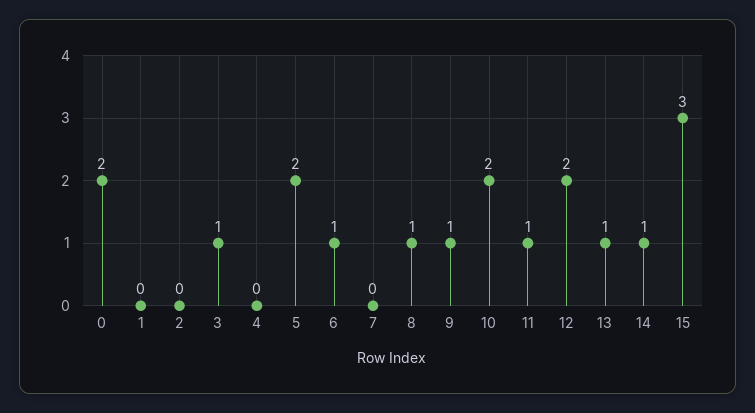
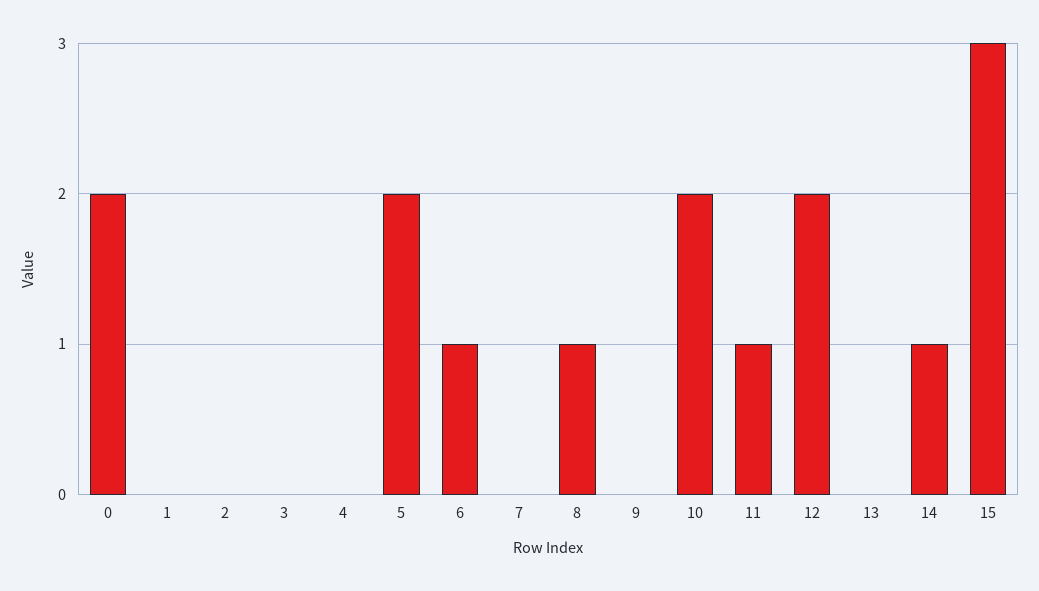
3: 1 -> 0
9: 1 -> 0
13: 1 -> 0

